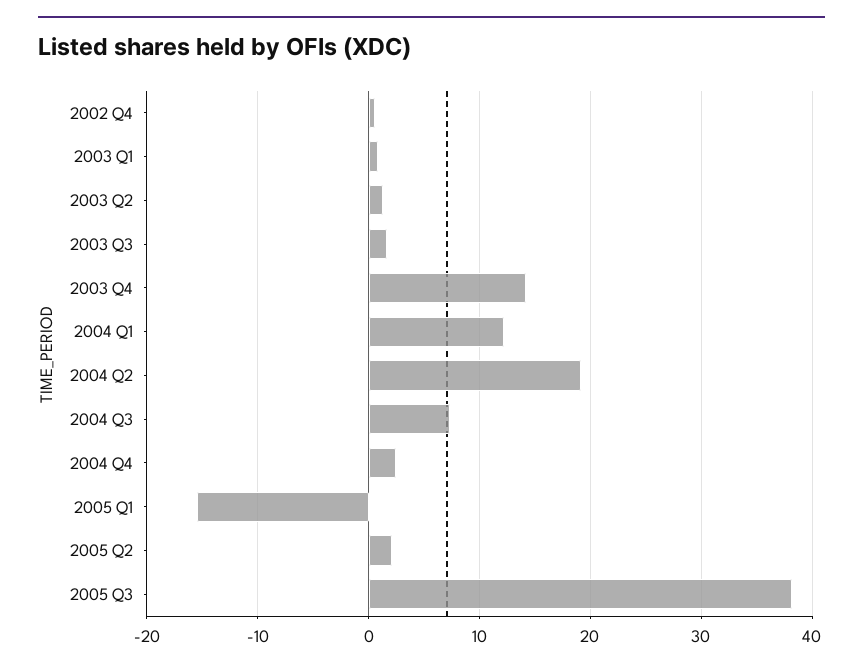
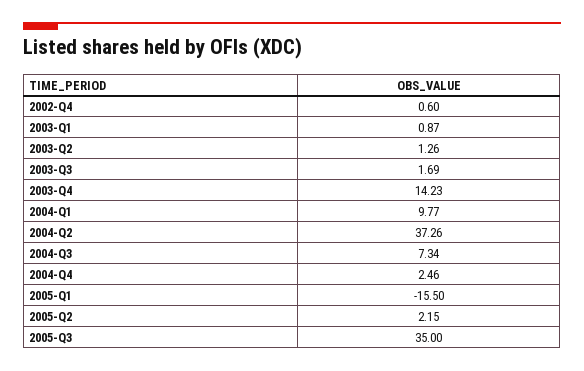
2004 Q1: 12 -> 9.77
2004 Q2: 19 -> 37.26
2005 Q3: 38 -> 35

